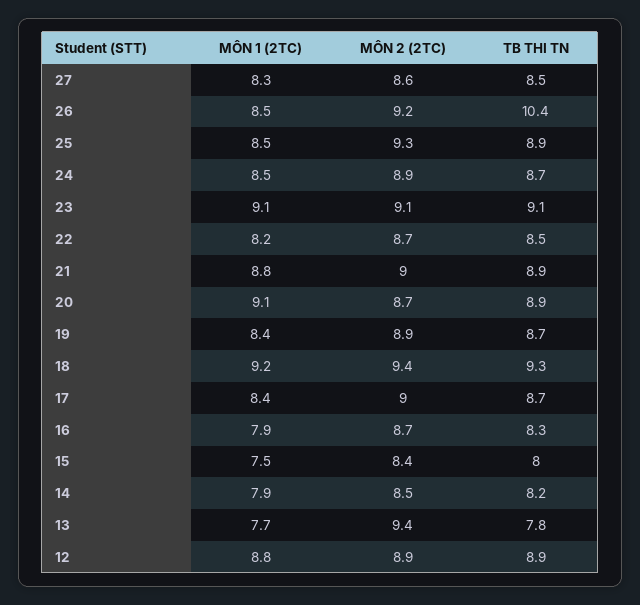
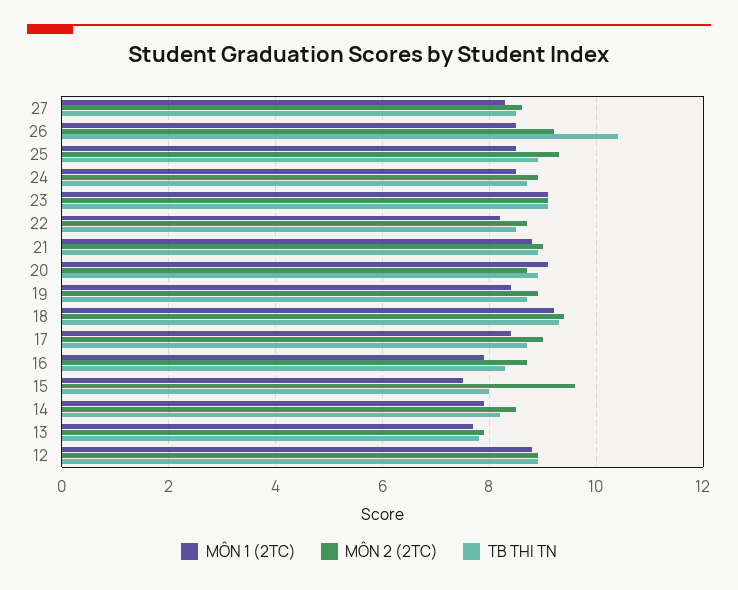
MÔN 2 (2TC), 15: 8.4 -> 9.5
MÔN 2 (2TC), 13: 9.4 -> 8

